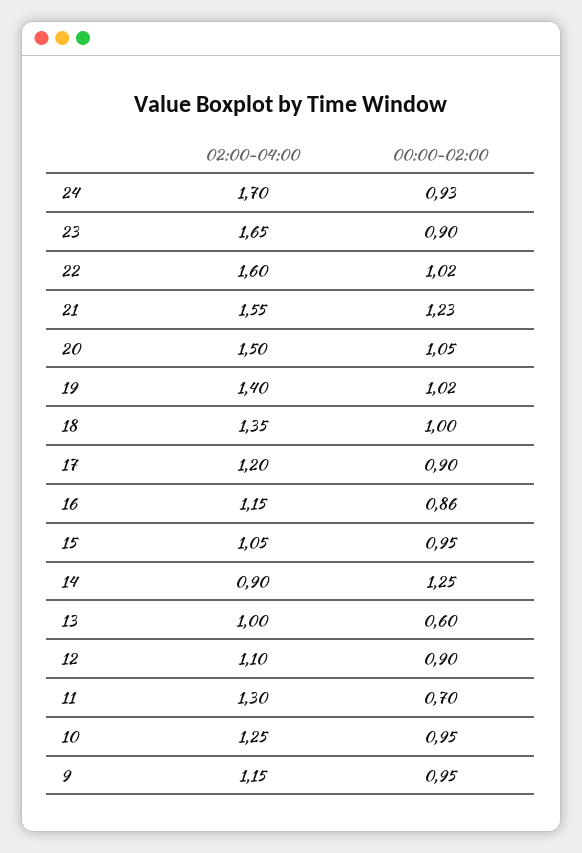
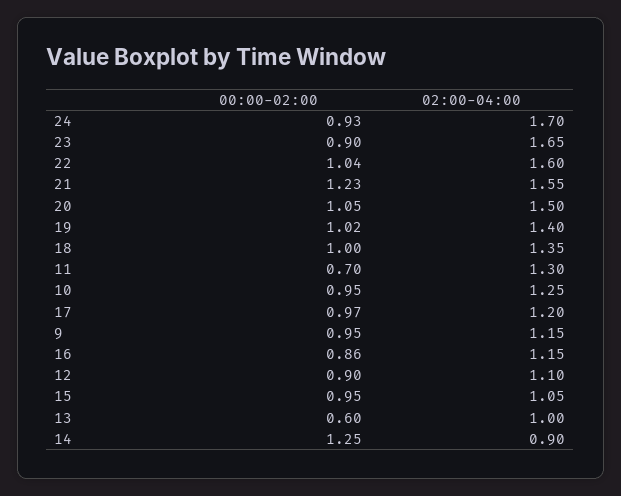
00:00-02:00, 22: 1.02 -> 1.04
00:00-02:00, 17: 0.9 -> 0.97

